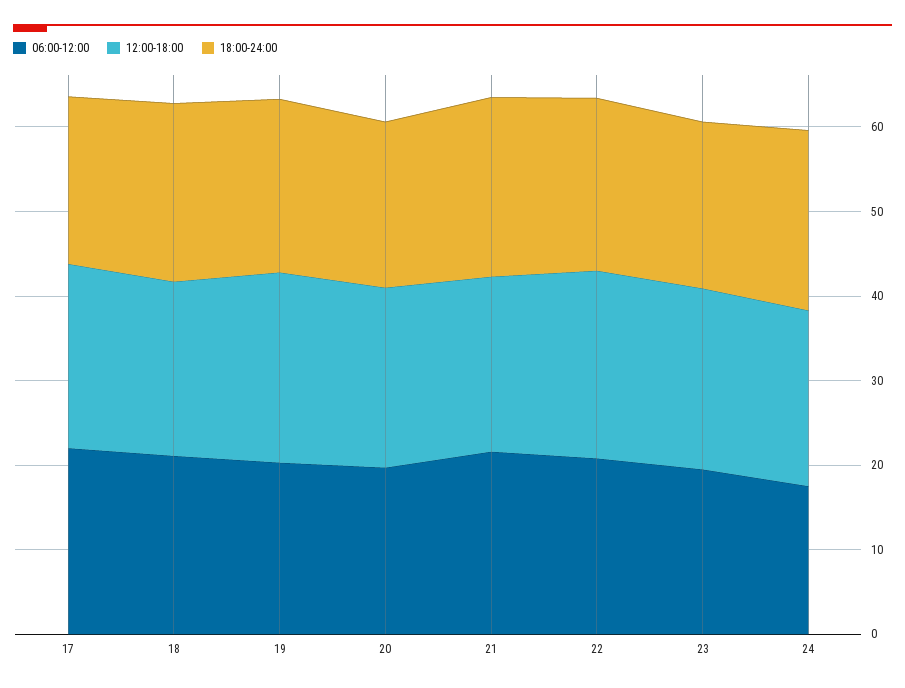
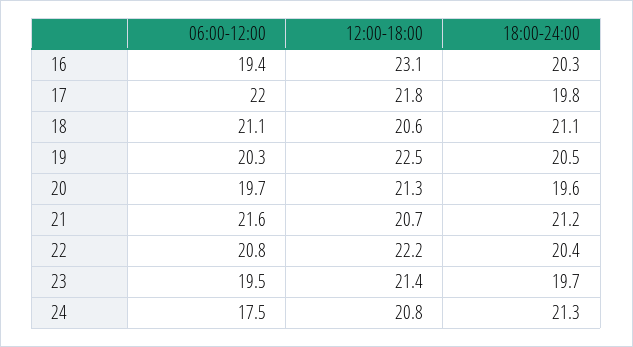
06:00-12:00, 16: none -> 19.4
12:00-18:00, 16: none -> 23.1
18:00-24:00, 16: none -> 20.3

